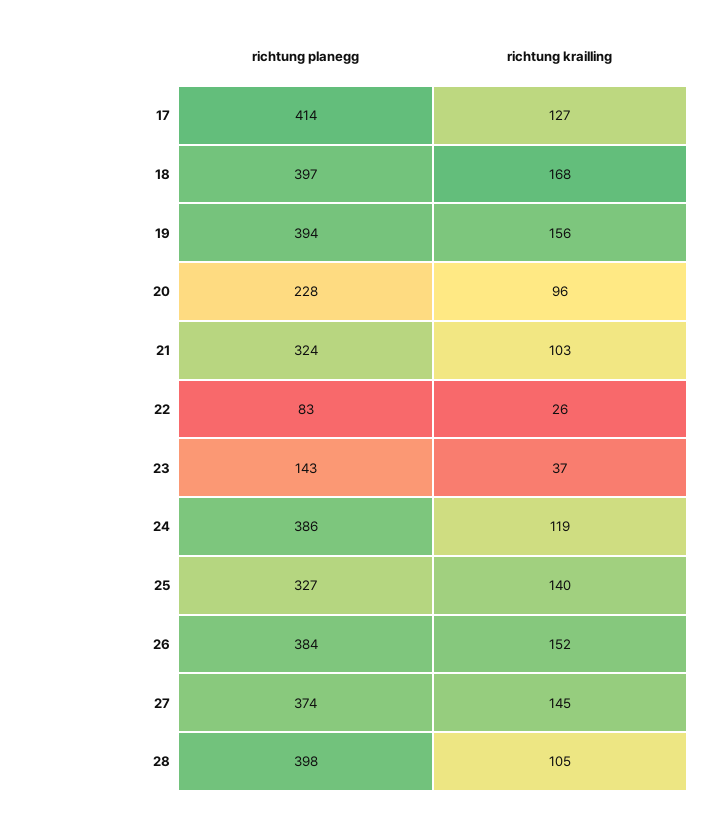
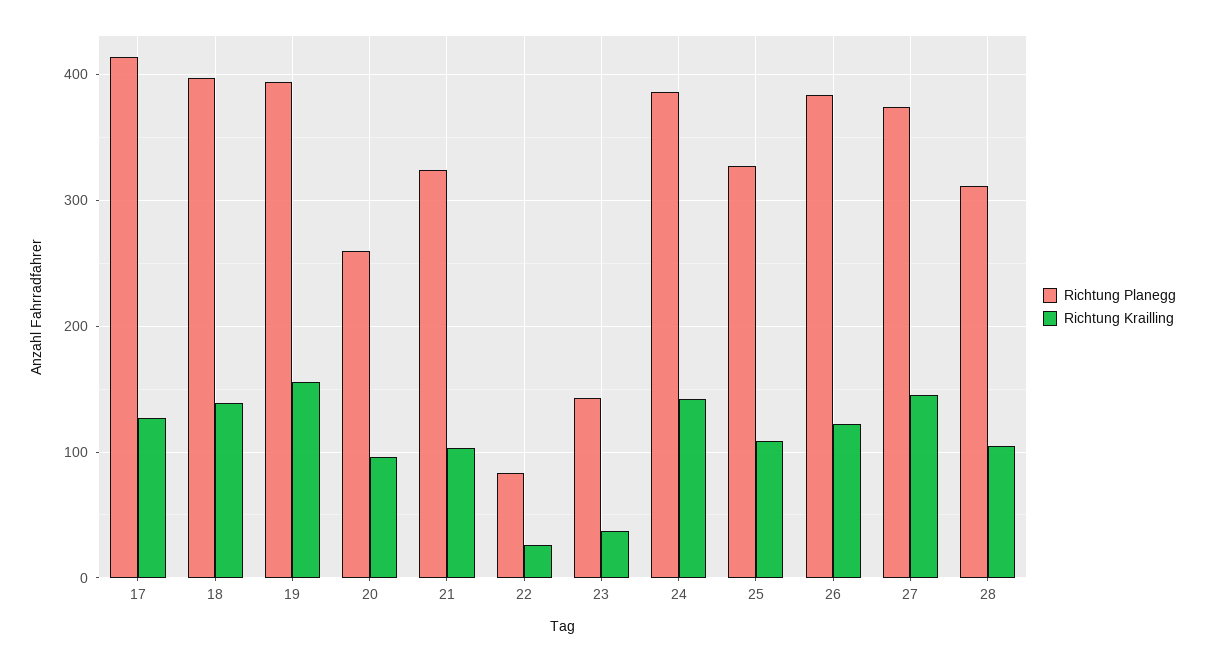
richtung krailling, 18: 168 -> 140
richtung planegg, 20: 228 -> 260
richtung krailling, 24: 119 -> 140
richtung krailling, 25: 140 -> 110
richtung krailling, 26: 152 -> 120
richtung planegg, 28: 398 -> 310

